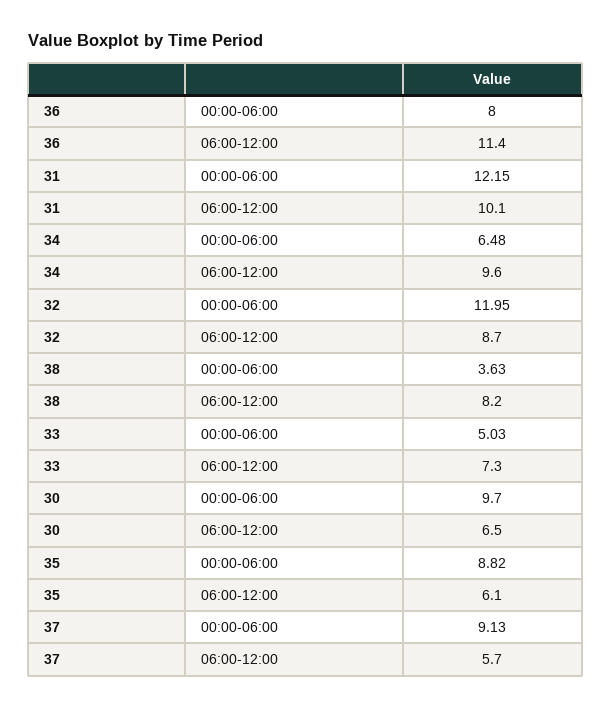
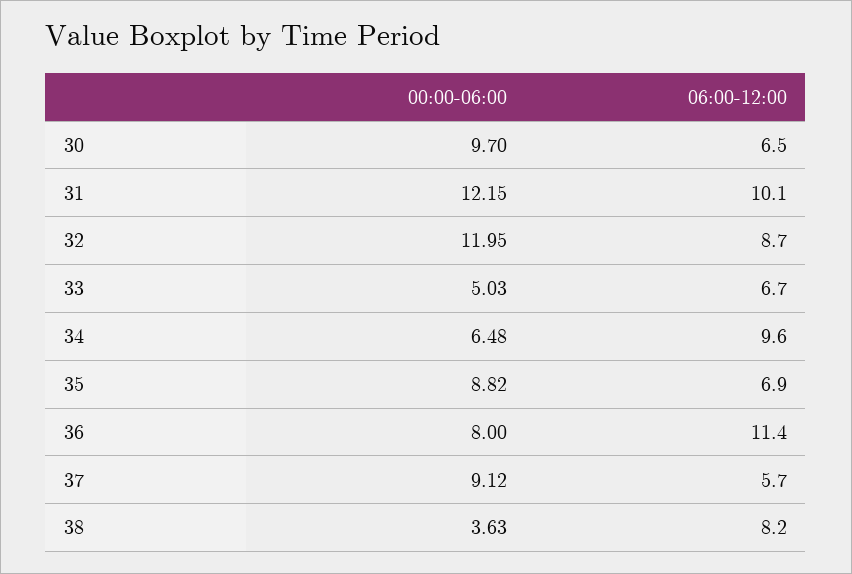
33, 06:00-12:00: 7.3 -> 6.7
35, 06:00-12:00: 6.1 -> 6.9
37, 00:00-06:00: 9.13 -> 9.12

